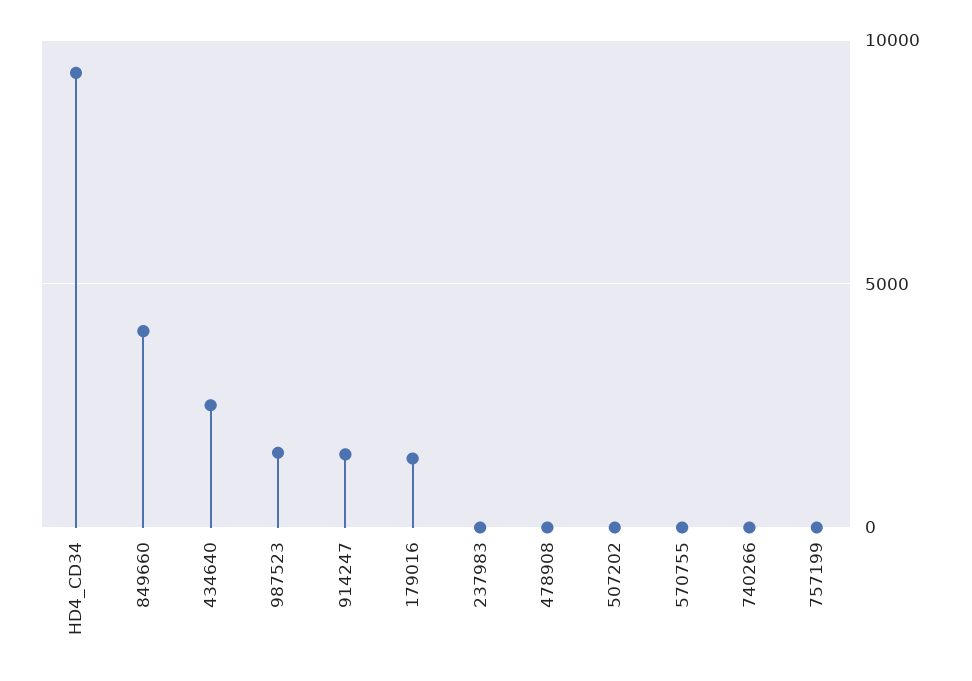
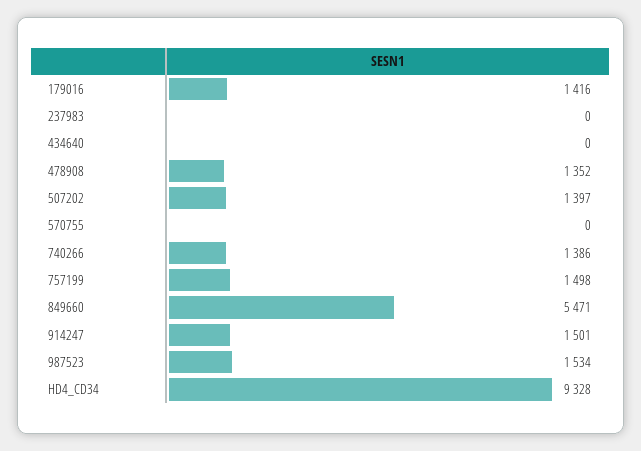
849660: 4000 -> 5471
434640: 2500 -> 0
478908: 0 -> 1352
507202: 0 -> 1397
740266: 0 -> 1386
757199: 0 -> 1498

